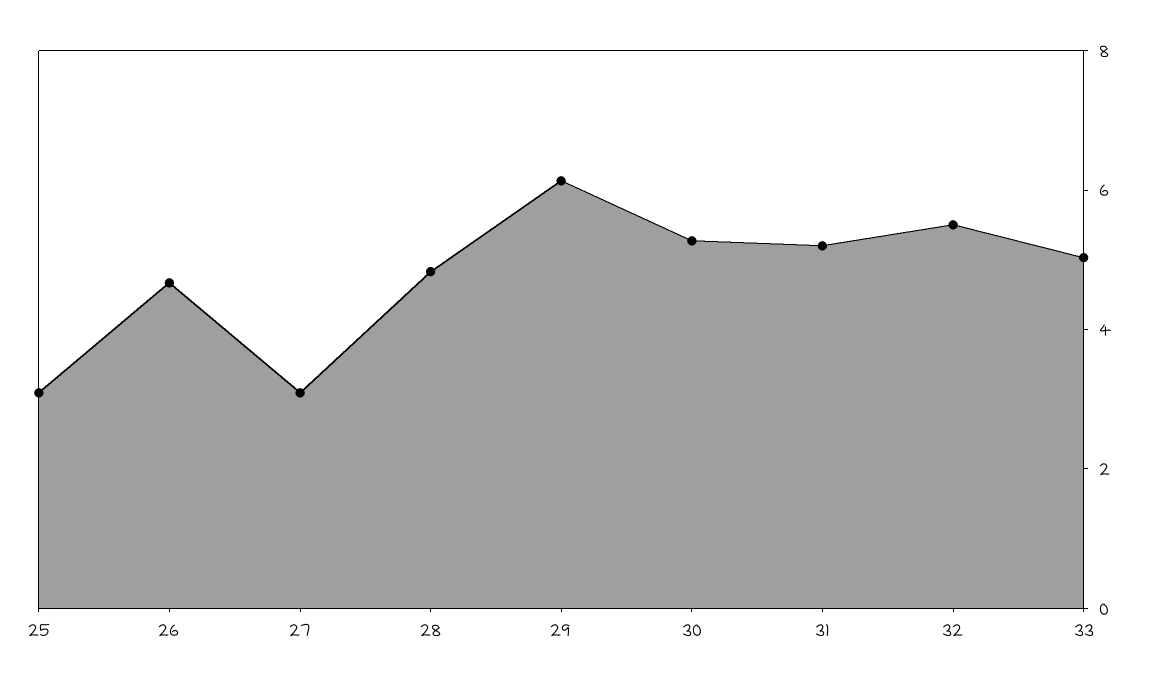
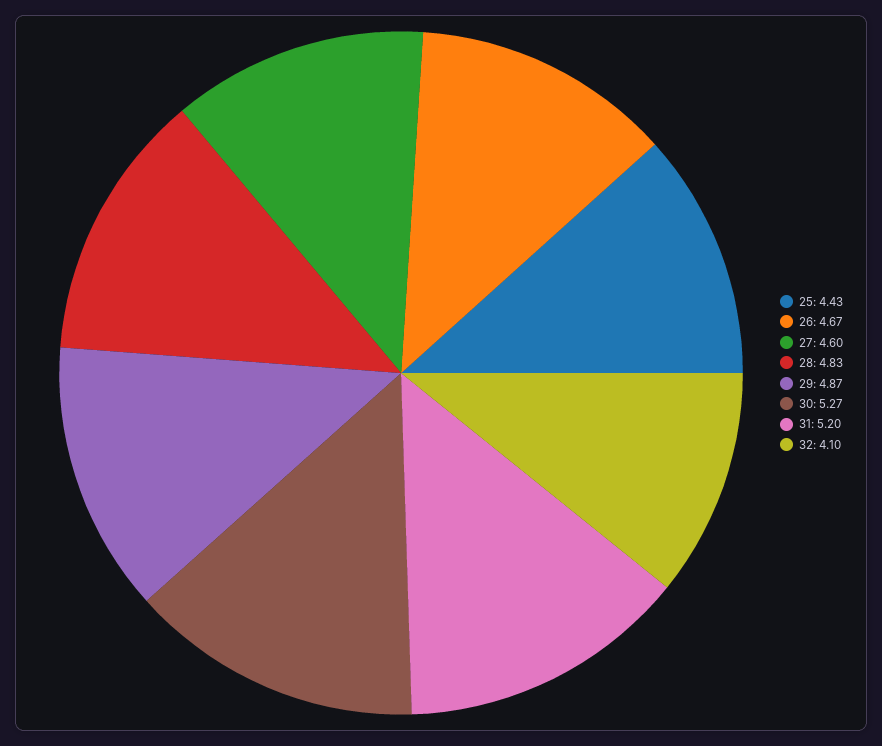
25: 3 -> 4.43
27: 3 -> 4.6
29: 6 -> 4.87
32: 5.5 -> 4.1
33: 5 -> none

